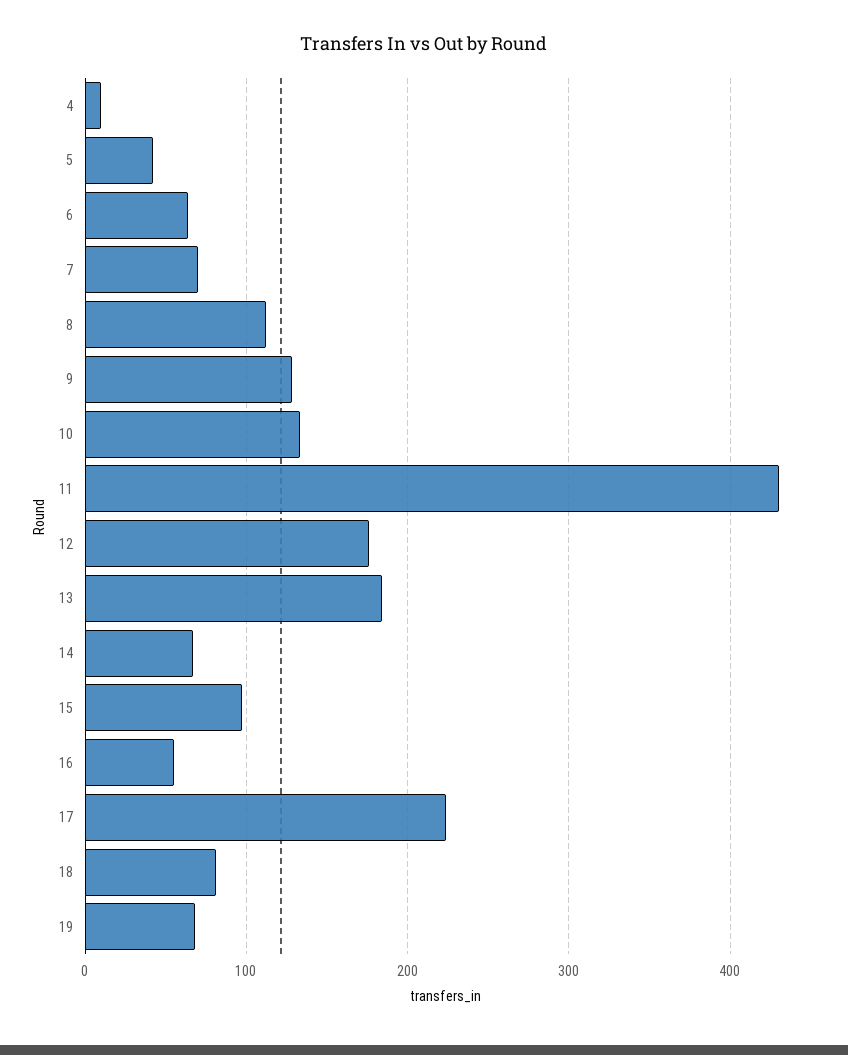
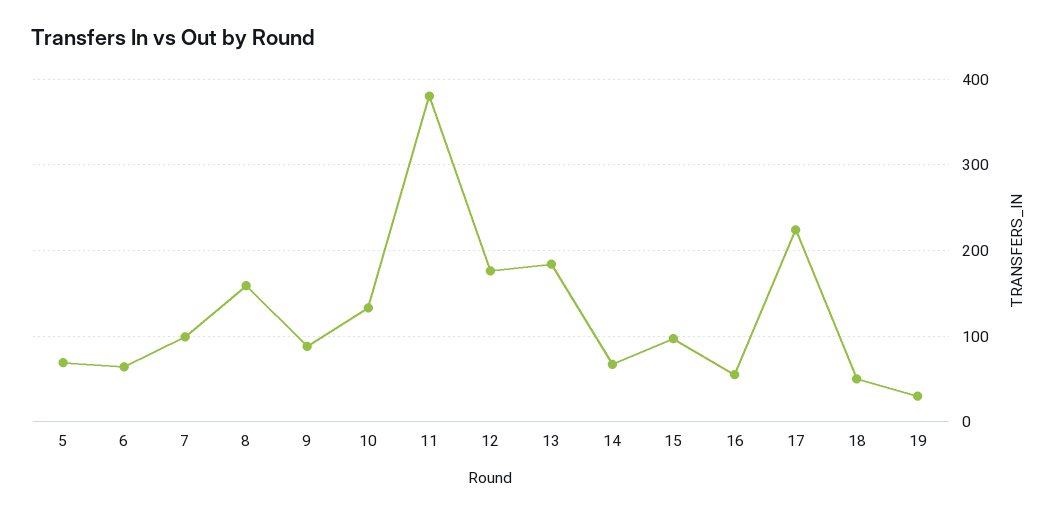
4: 10 -> none
5: 40 -> 70
7: 70 -> 100
8: 110 -> 160
9: 130 -> 90
11: 430 -> 380
18: 80 -> 50
19: 70 -> 30

